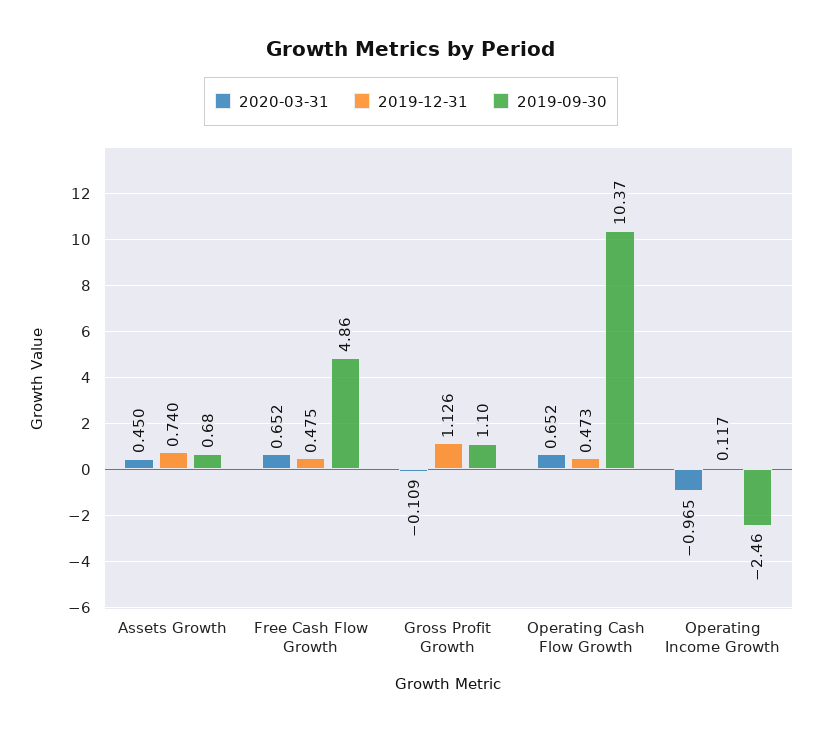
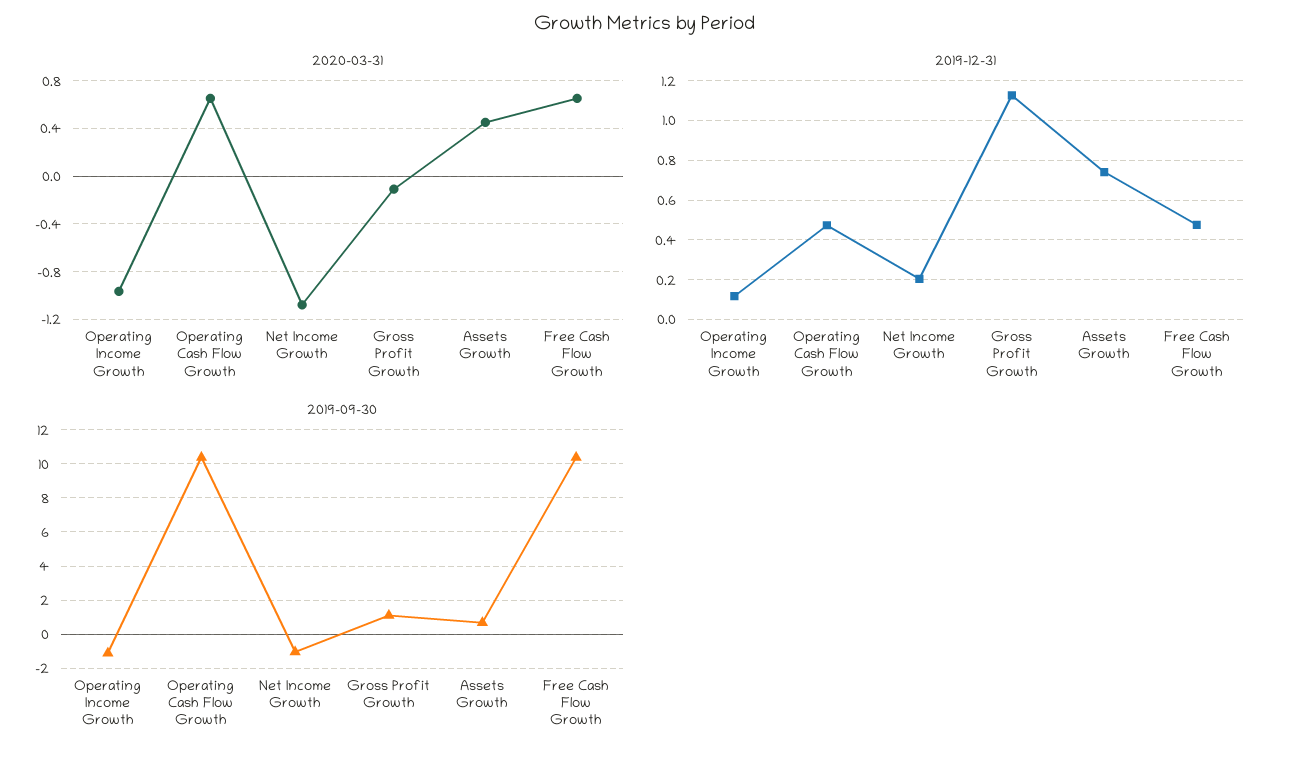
2019-09-30, Free Cash Flow Growth: 4.86 -> 10.5
2019-09-30, Operating Income Growth: -2.46 -> -1
2020-03-31, Net Income Growth: none -> -1.1
2019-12-31, Net Income Growth: none -> 0.2
2019-09-30, Net Income Growth: none -> -1

